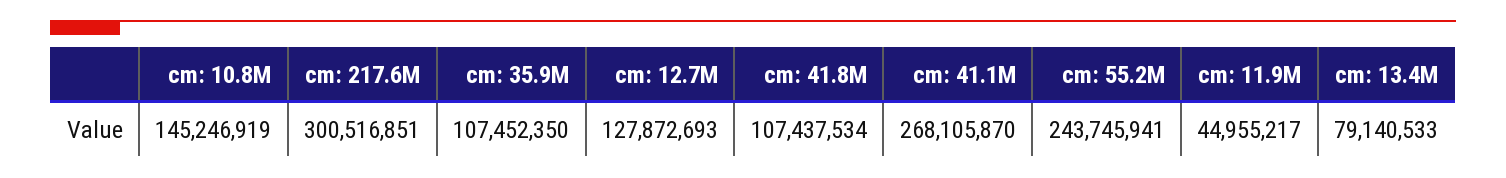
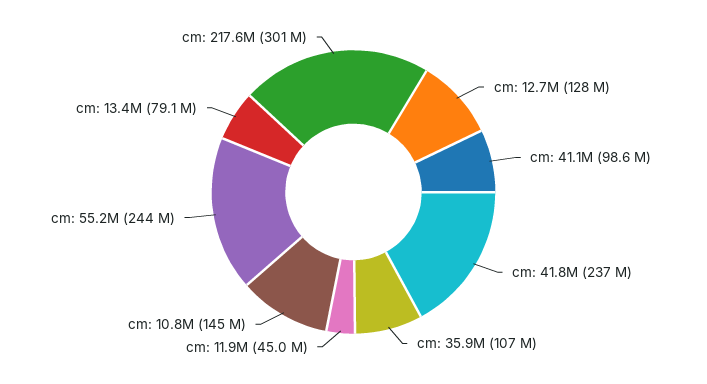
cm: 41.8M: 107437534 -> 237000000
cm: 41.1M: 268105870 -> 98600000

